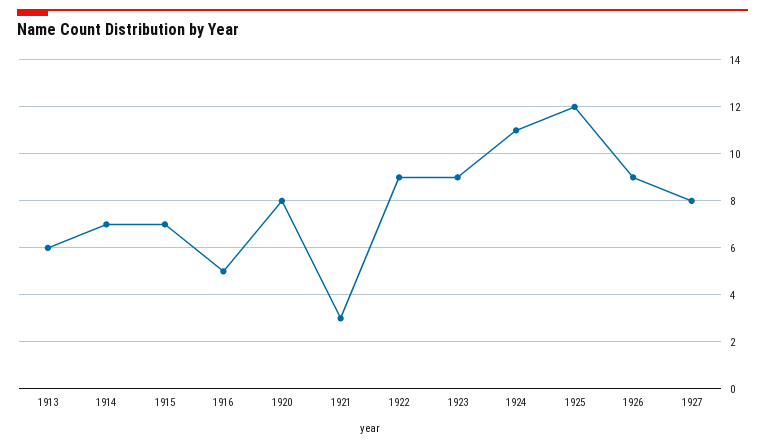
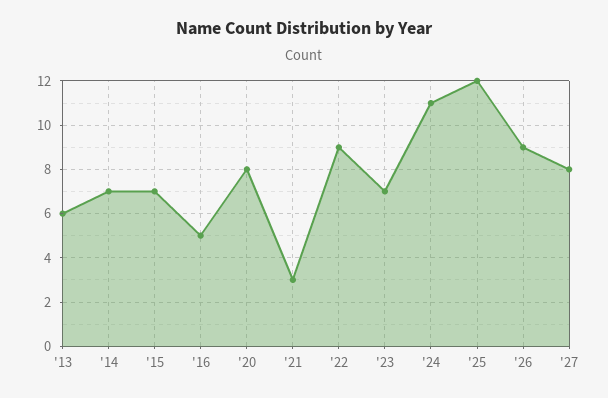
1923: 9 -> 7

